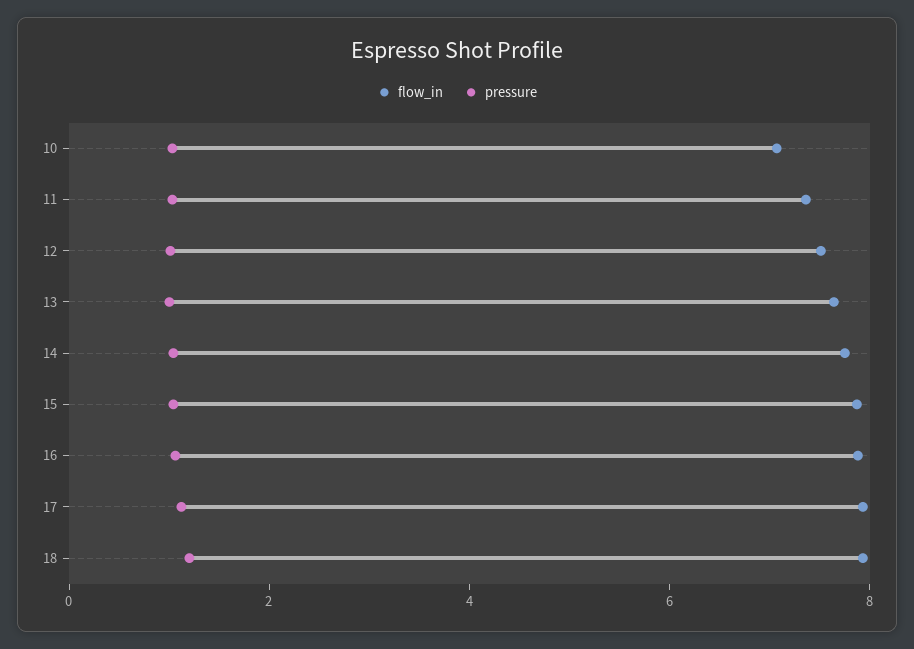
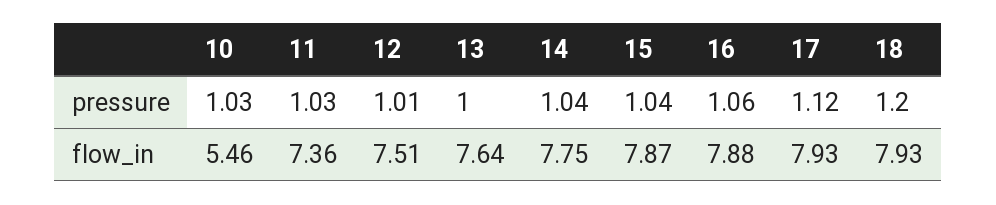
flow_in, 10: 7 -> 5.46

